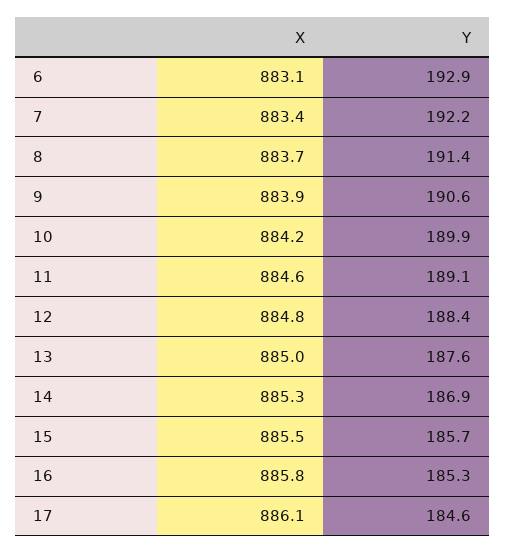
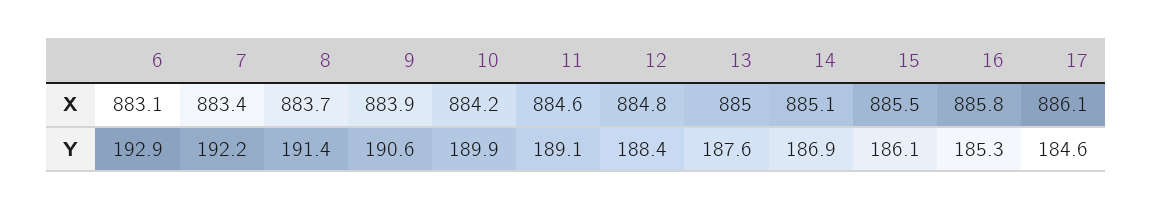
X, 14: 885.3 -> 885.1
Y, 15: 185.7 -> 186.1

